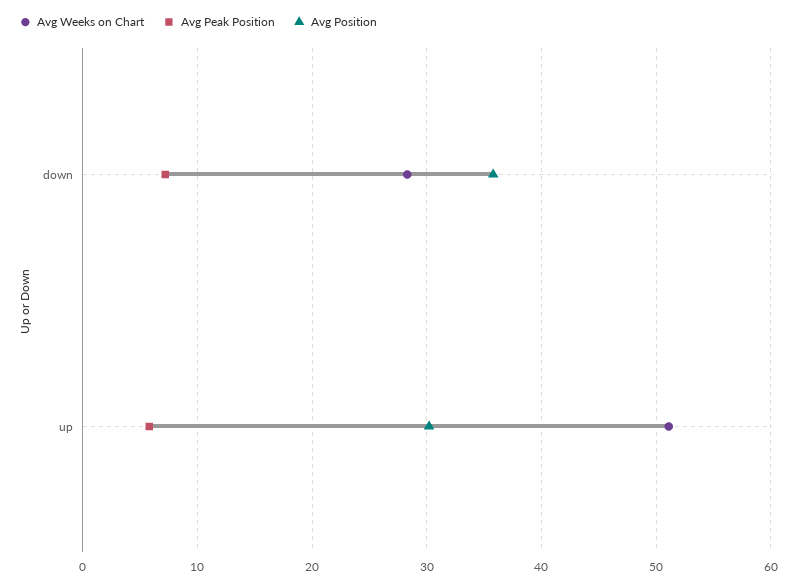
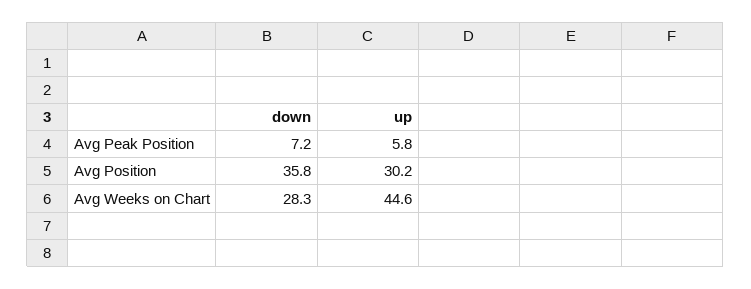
Avg Weeks on Chart, up: 51 -> 44.6

